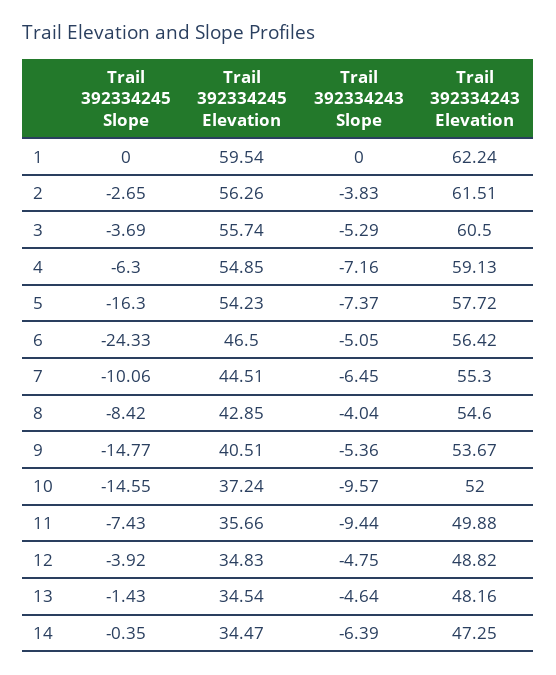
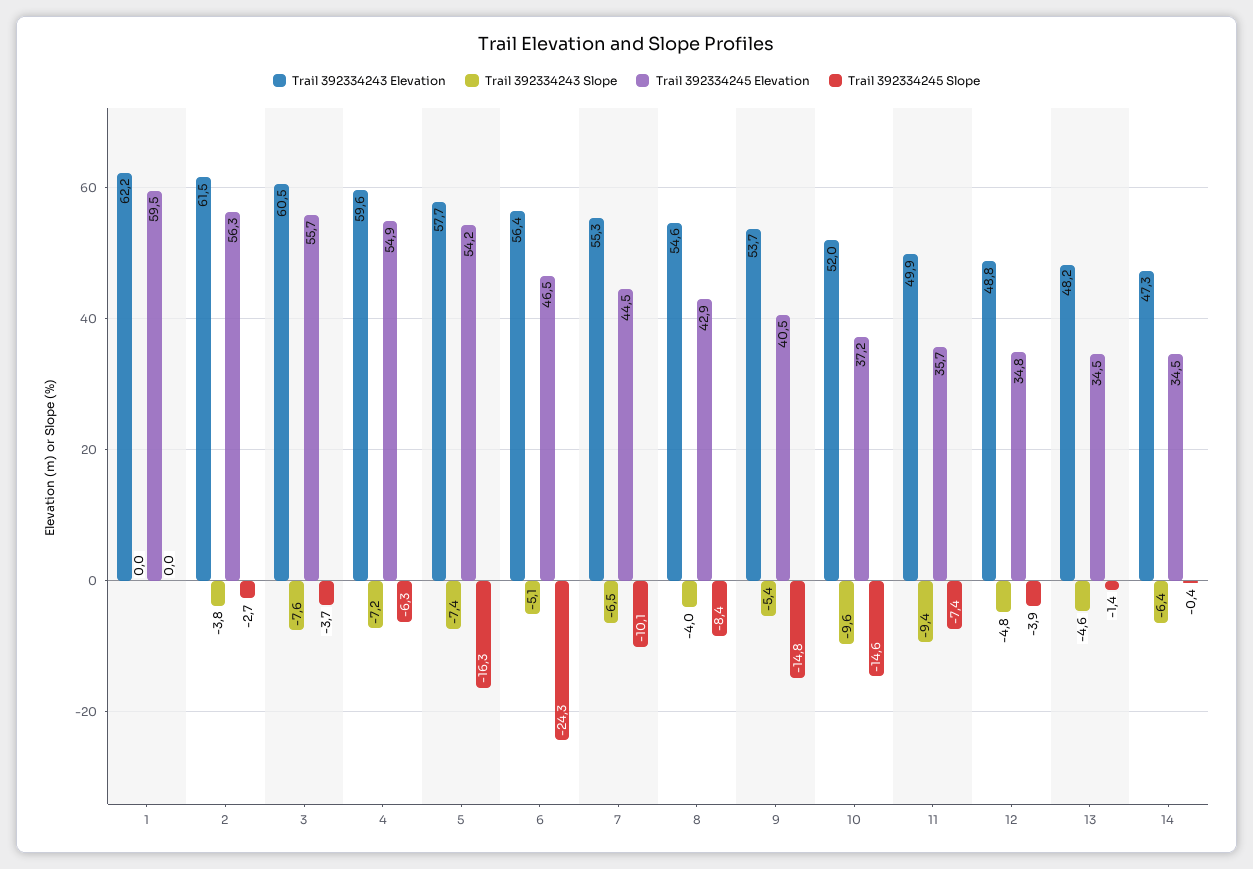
Trail 392334243 Slope, 3: -5.29 -> -7.6
Trail 392334243 Elevation, 4: 59.13 -> 59.6

